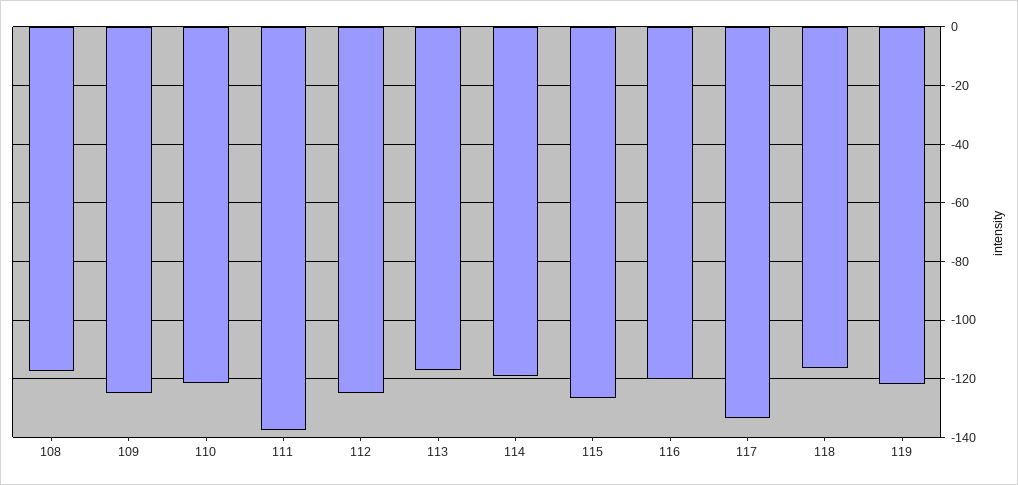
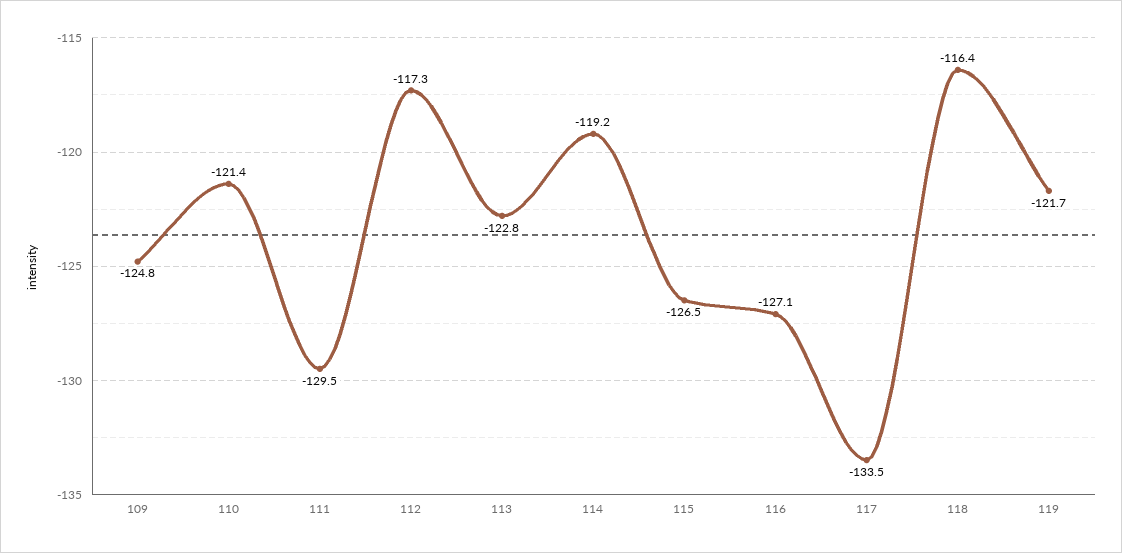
108: -117.5 -> none
111: -137.5 -> -129.5
112: -125 -> -117.3
113: -117.5 -> -122.8
116: -120 -> -127.1

